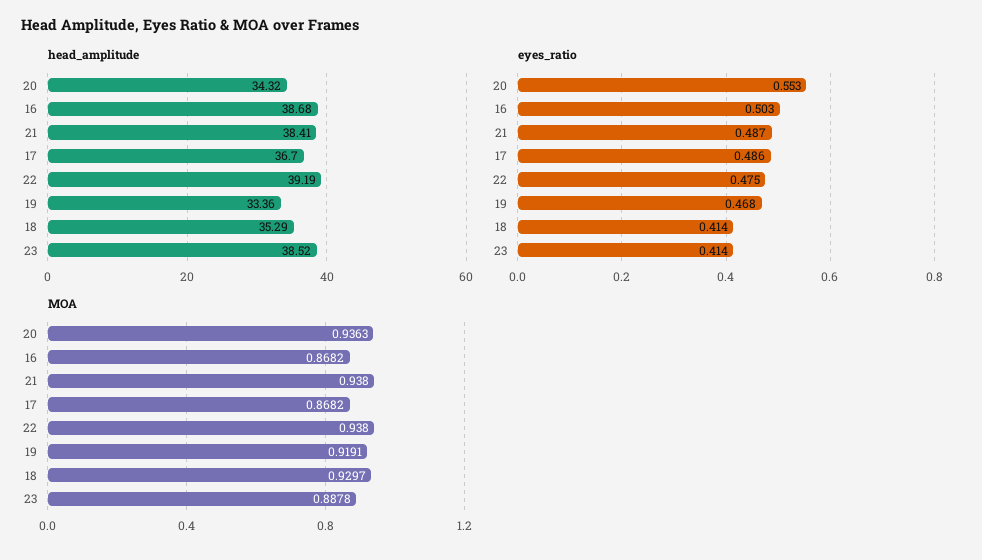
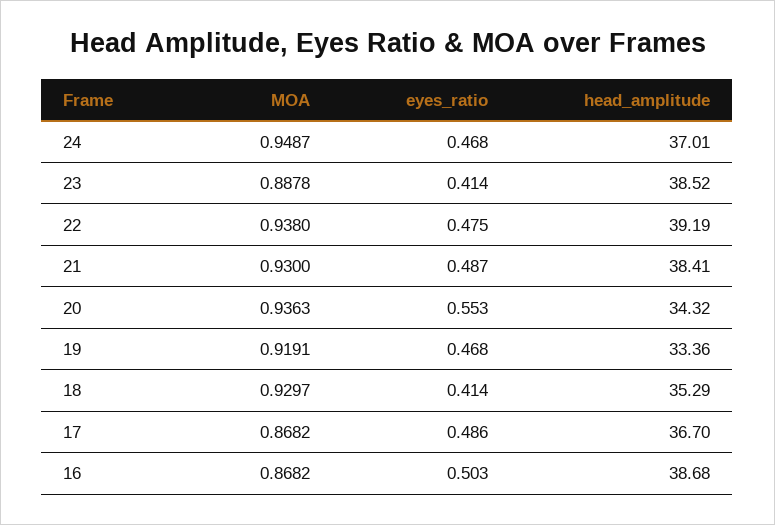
MOA, 21: 0.938 -> 0.93
MOA, 24: none -> 0.9487
eyes_ratio, 24: none -> 0.468
head_amplitude, 24: none -> 37.01

